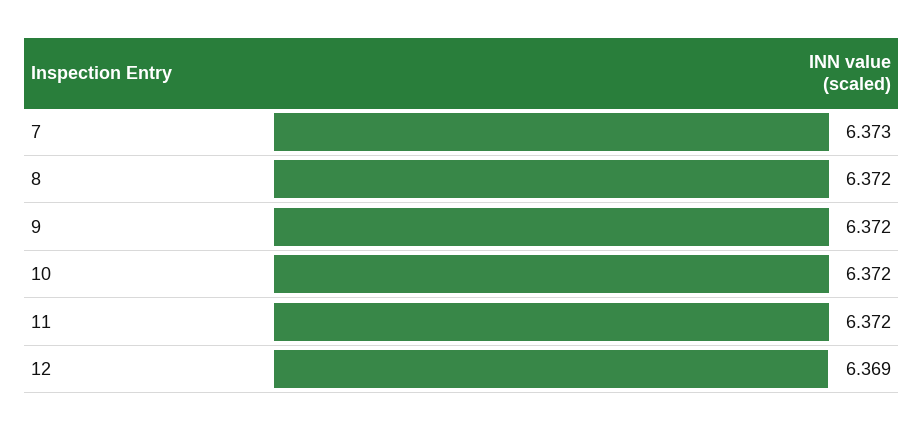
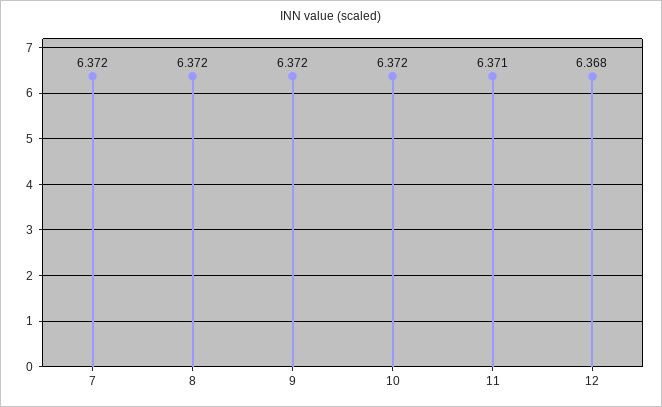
7: 6.373 -> 6.372
11: 6.372 -> 6.371
12: 6.369 -> 6.368

